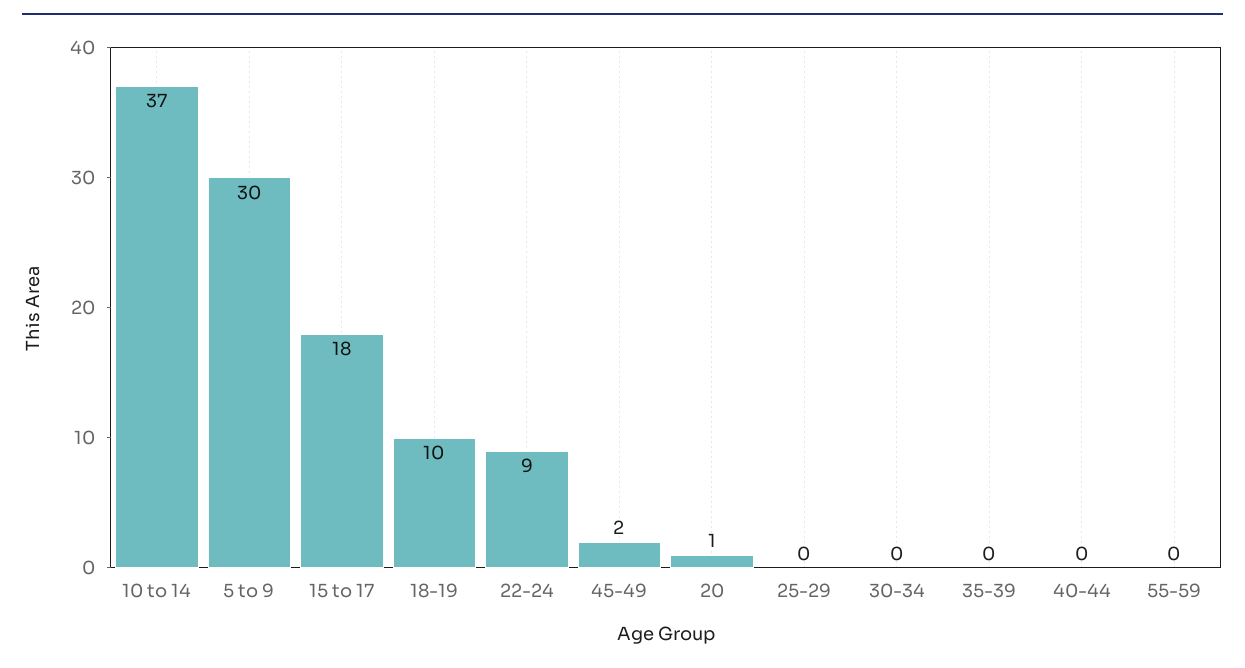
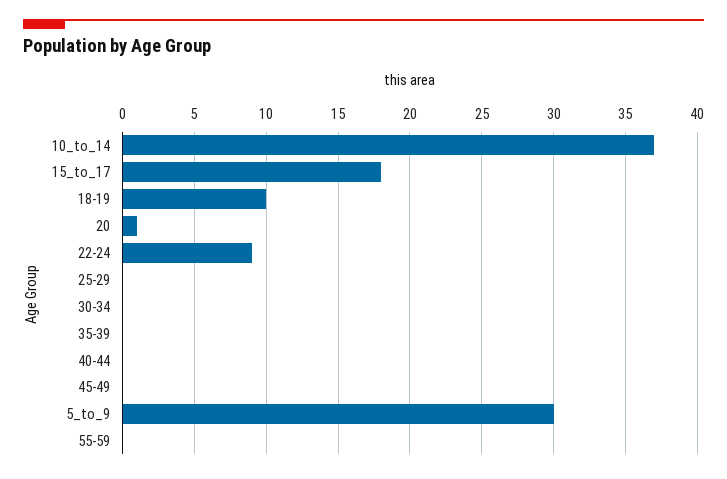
45-49: 2 -> 0

